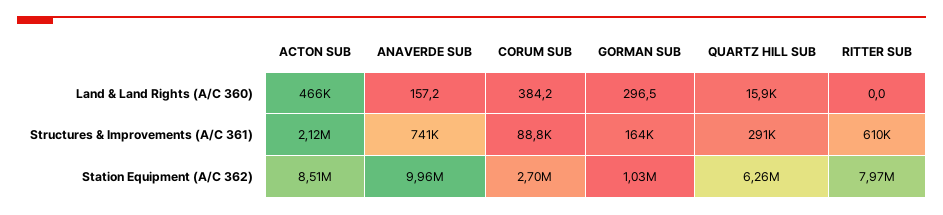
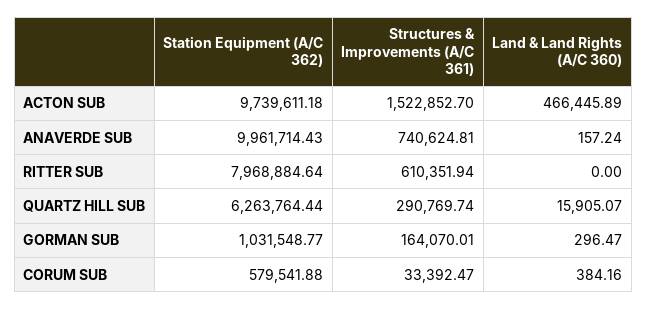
ACTON SUB, Structures & Improvements (A/C 361): 2120000 -> 1522852.7
CORUM SUB, Structures & Improvements (A/C 361): 88800 -> 33392.47
ACTON SUB, Station Equipment (A/C 362): 8510000 -> 9739611.18
CORUM SUB, Station Equipment (A/C 362): 2700000 -> 579541.88

